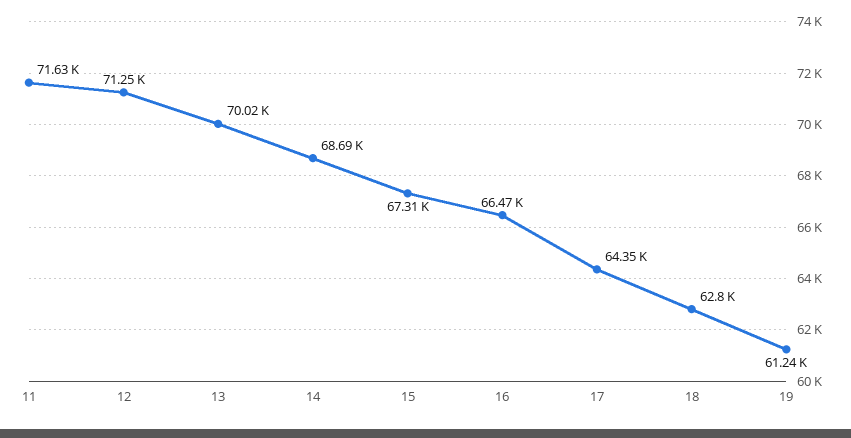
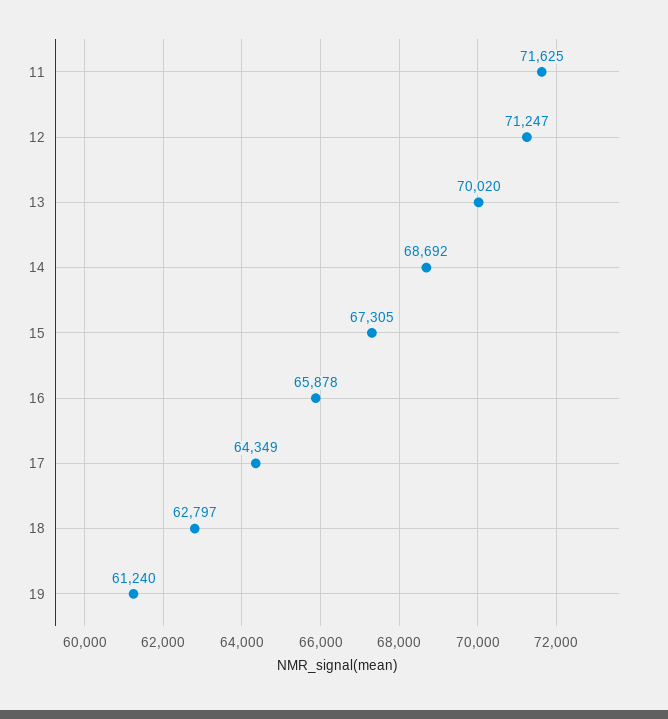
16: 66470 -> 65878

